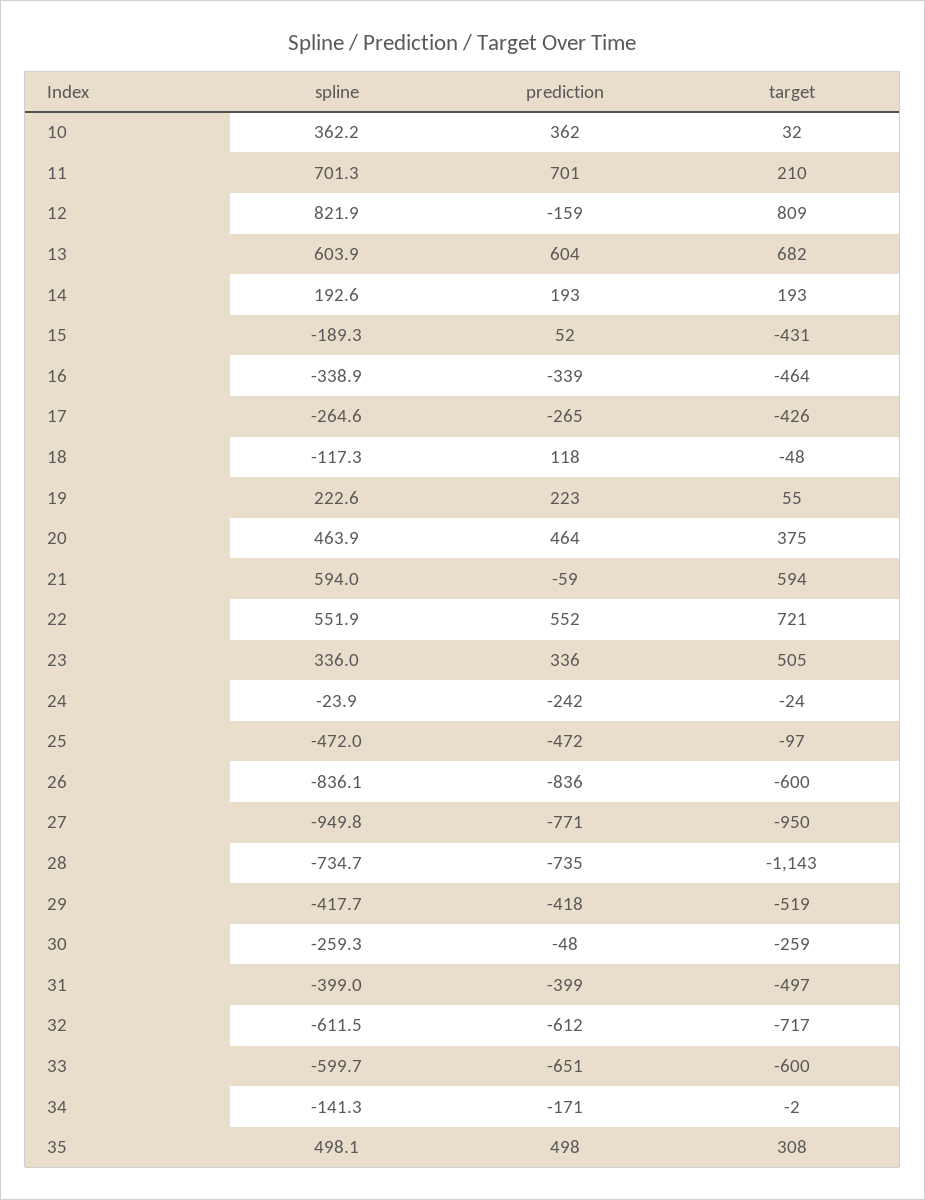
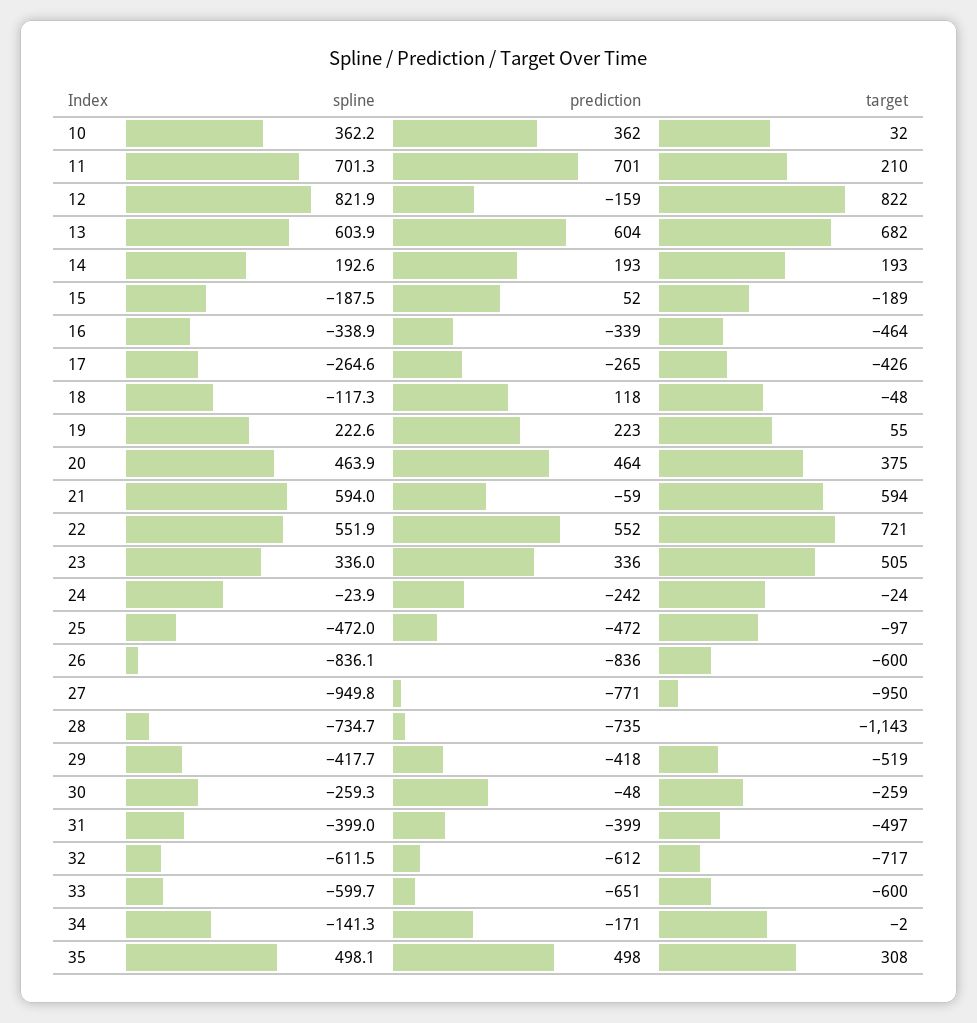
target, 12: 809 -> 822
spline, 15: -189.3 -> -187.5
target, 15: -431 -> -189

